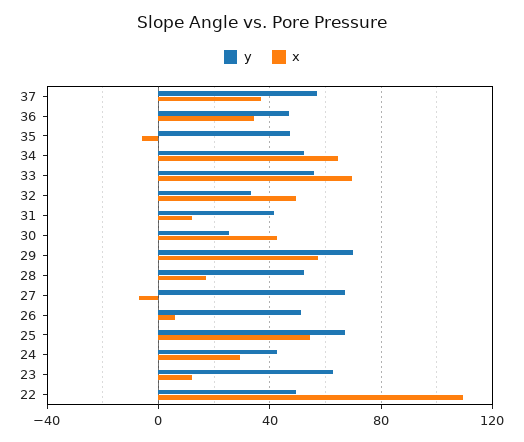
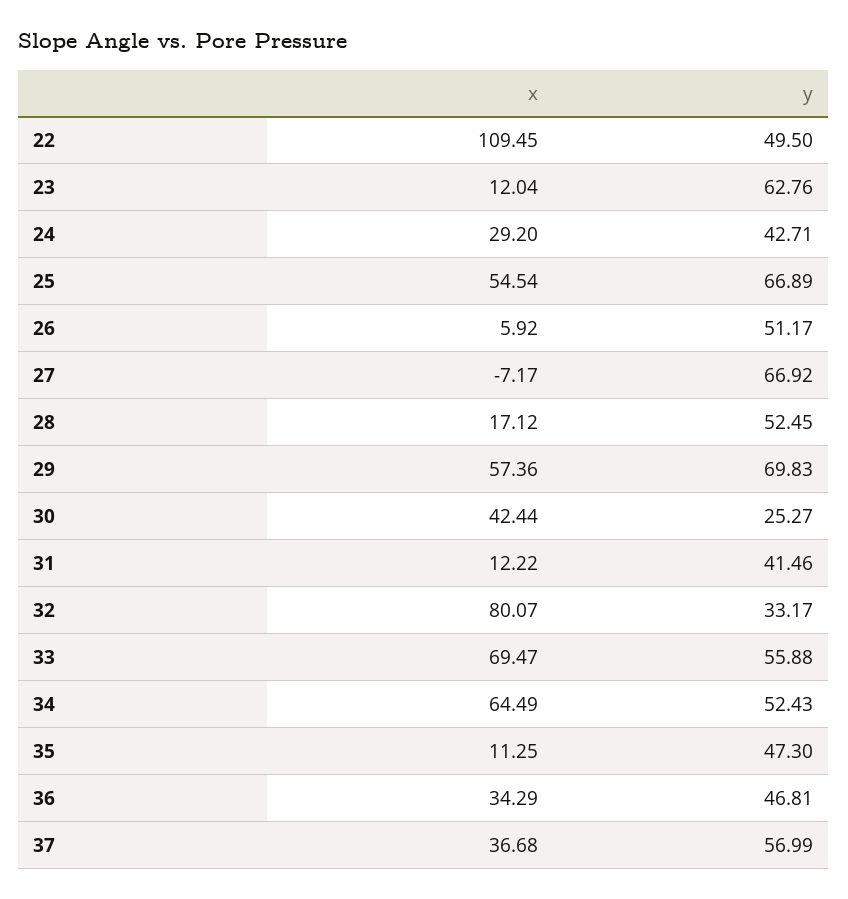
x, 35: -5 -> 11.25
x, 32: 50 -> 80.07

